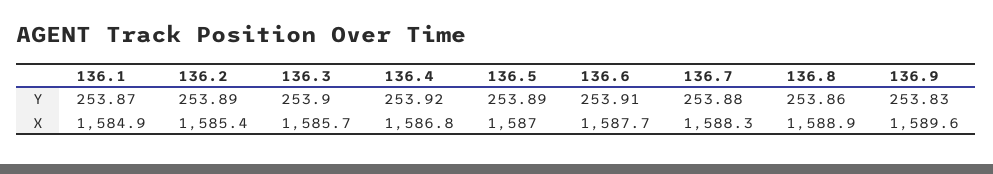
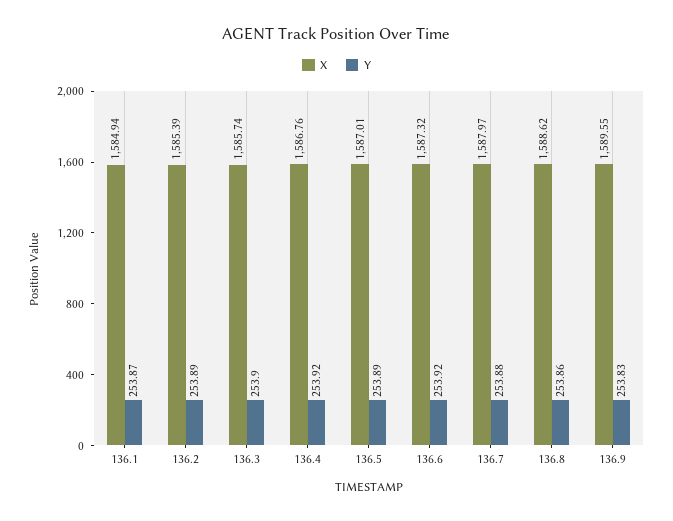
Y, 136.6: 253.91 -> 253.92
X, 136.6: 1587.7 -> 1587.32
X, 136.7: 1588.3 -> 1587.97
X, 136.8: 1588.9 -> 1588.62

